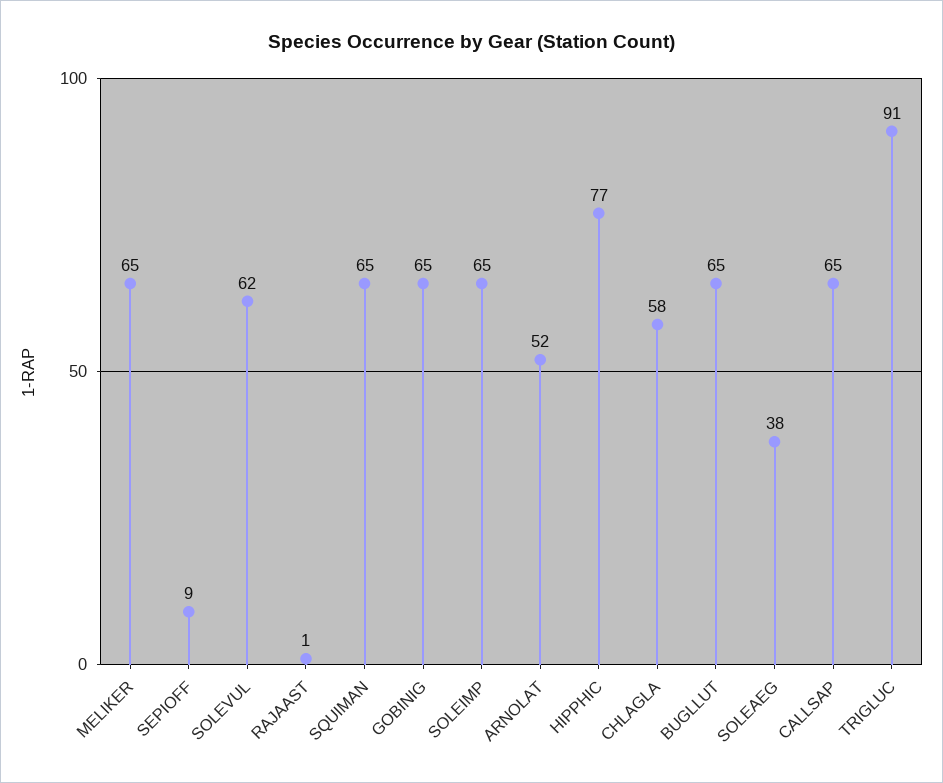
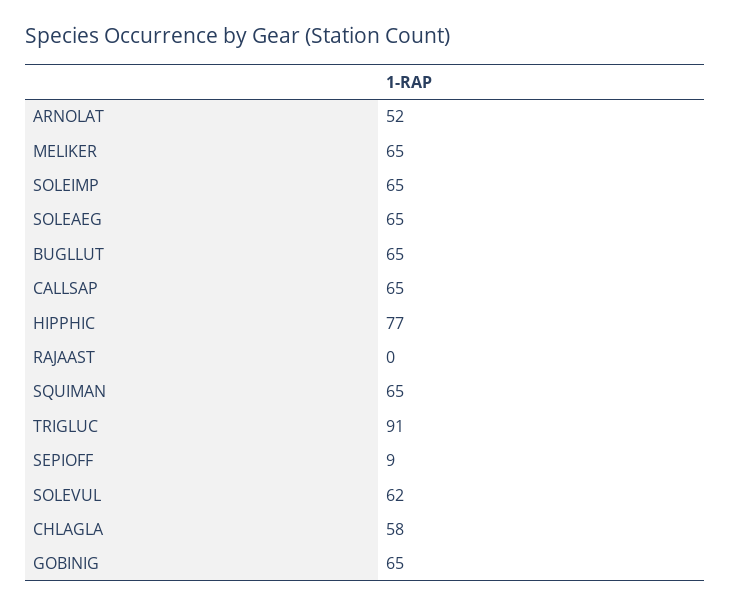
RAJAAST: 1 -> 0
SOLEAEG: 38 -> 65

